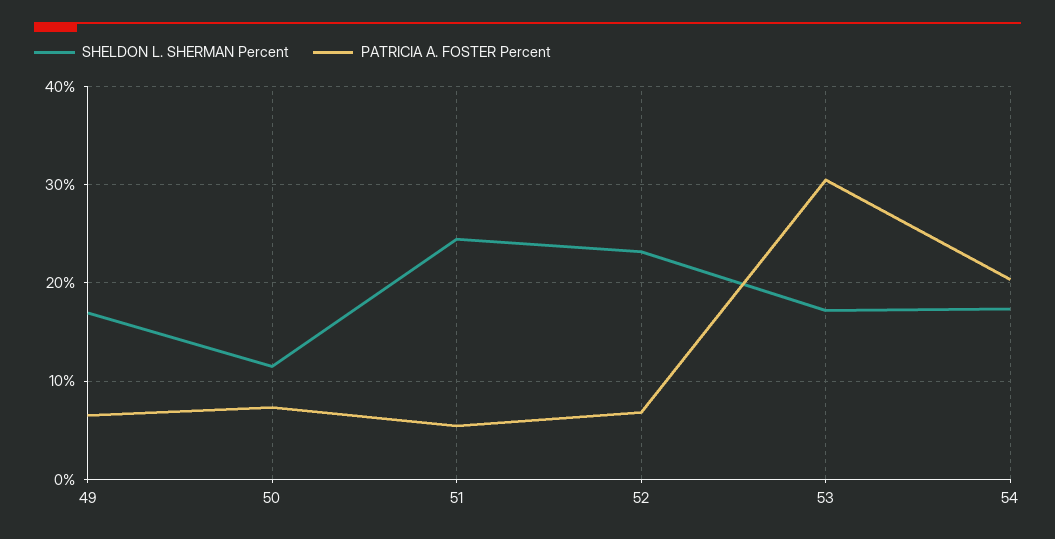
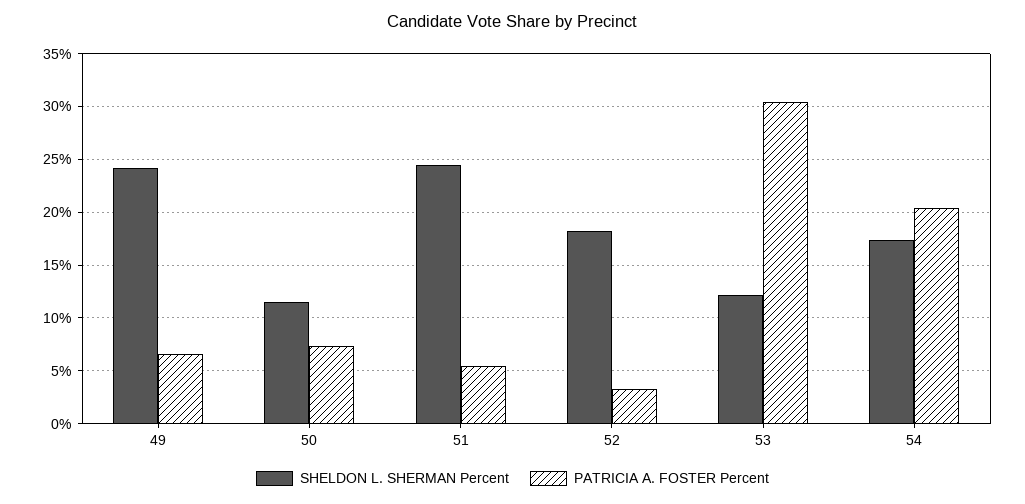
SHELDON L. SHERMAN Percent, 49: 17 -> 24
SHELDON L. SHERMAN Percent, 52: 23 -> 18
PATRICIA A. FOSTER Percent, 52: 7 -> 3
SHELDON L. SHERMAN Percent, 53: 17 -> 12

